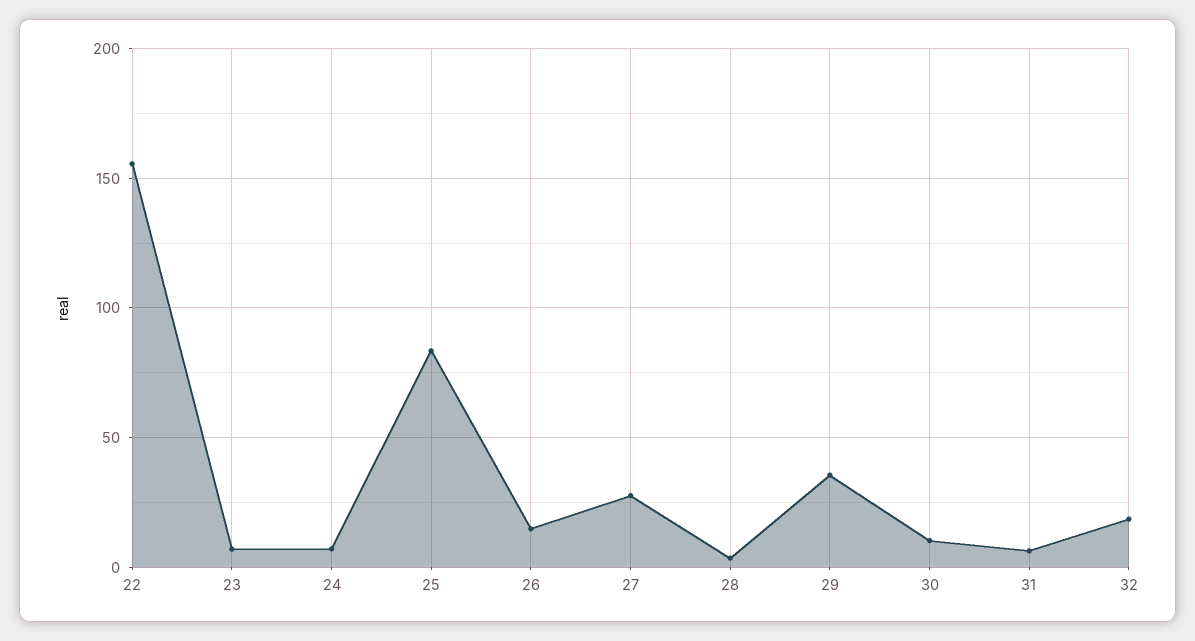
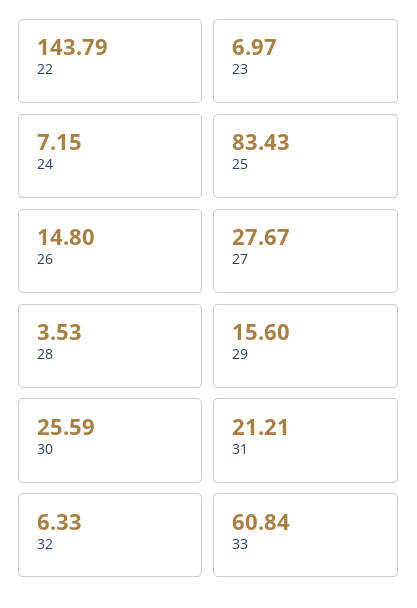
22: 155 -> 143.79
29: 35 -> 15.6
30: 10 -> 25.59
31: 5 -> 21.21
32: 20 -> 6.33
33: none -> 60.84

